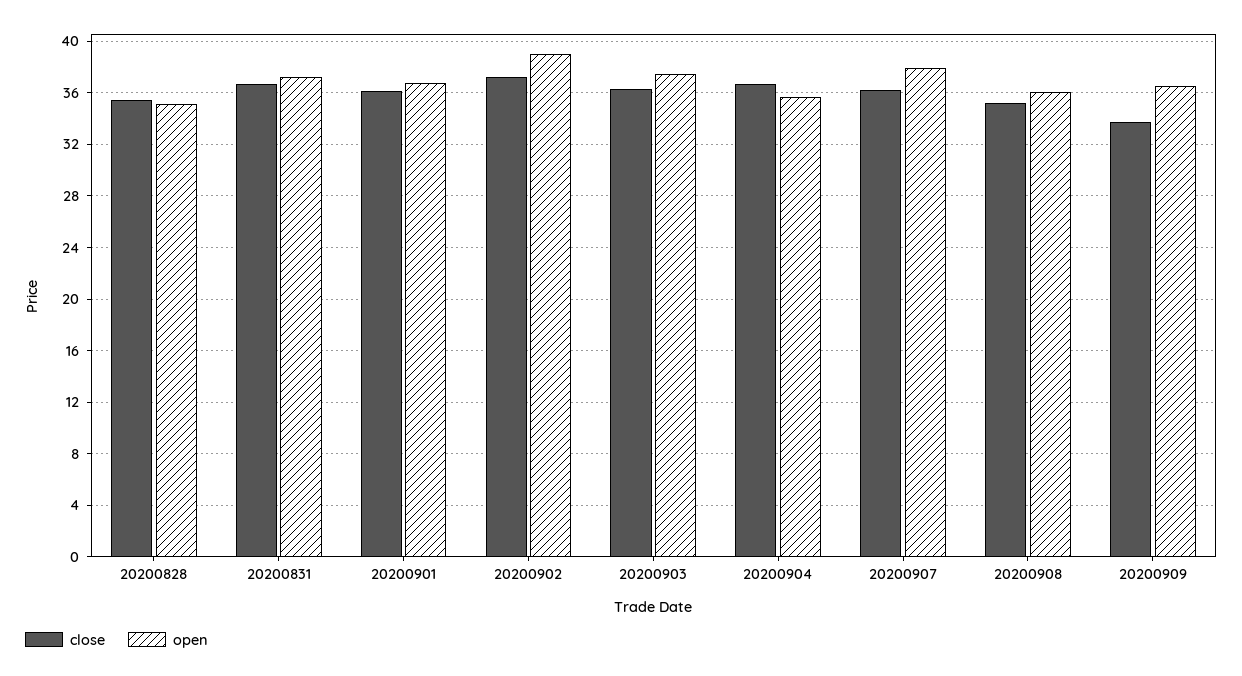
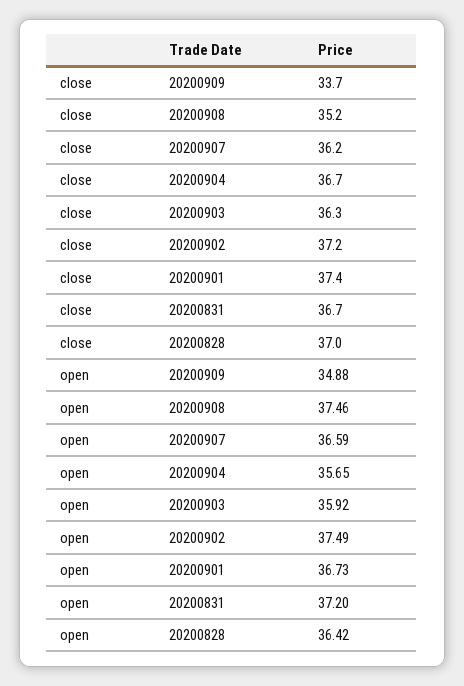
close, 20200828: 35.5 -> 37
open, 20200828: 35 -> 36.42
close, 20200901: 36 -> 37.4
open, 20200902: 39 -> 37.49
open, 20200903: 37.5 -> 35.92
open, 20200907: 38 -> 36.59
open, 20200908: 36 -> 37.46
open, 20200909: 36.5 -> 34.88

